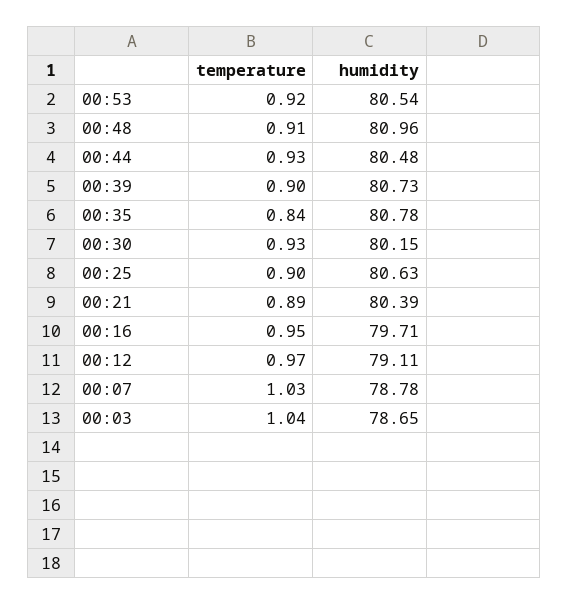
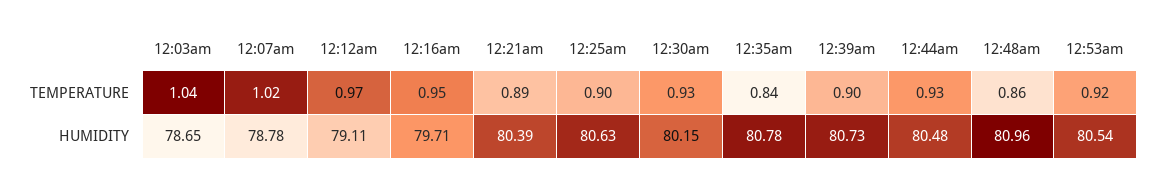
temperature, 00:48: 0.91 -> 0.86
temperature, 00:07: 1.03 -> 1.02

